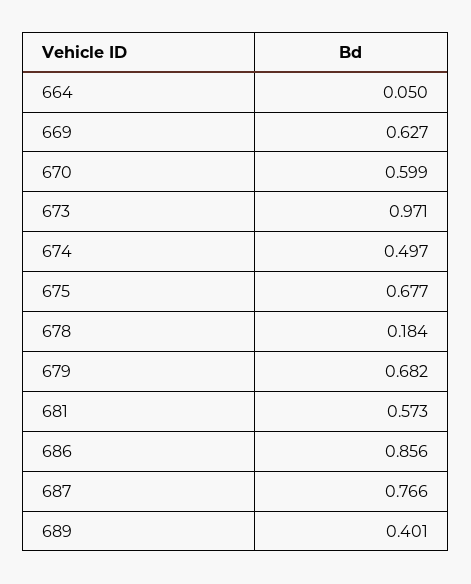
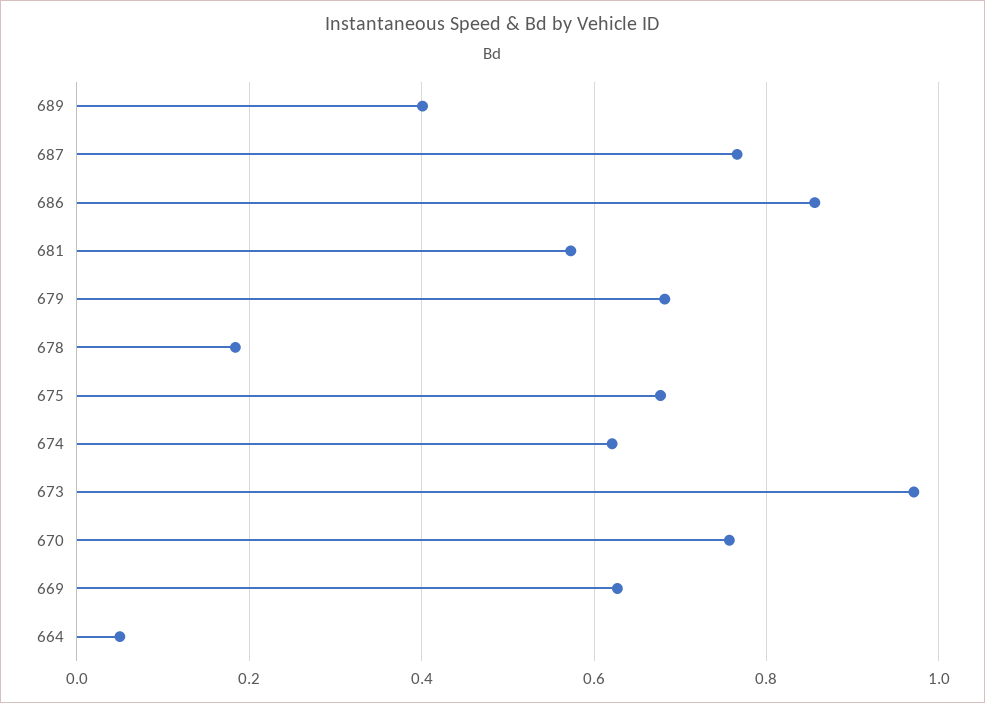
670: 0.599 -> 0.76
674: 0.497 -> 0.62

